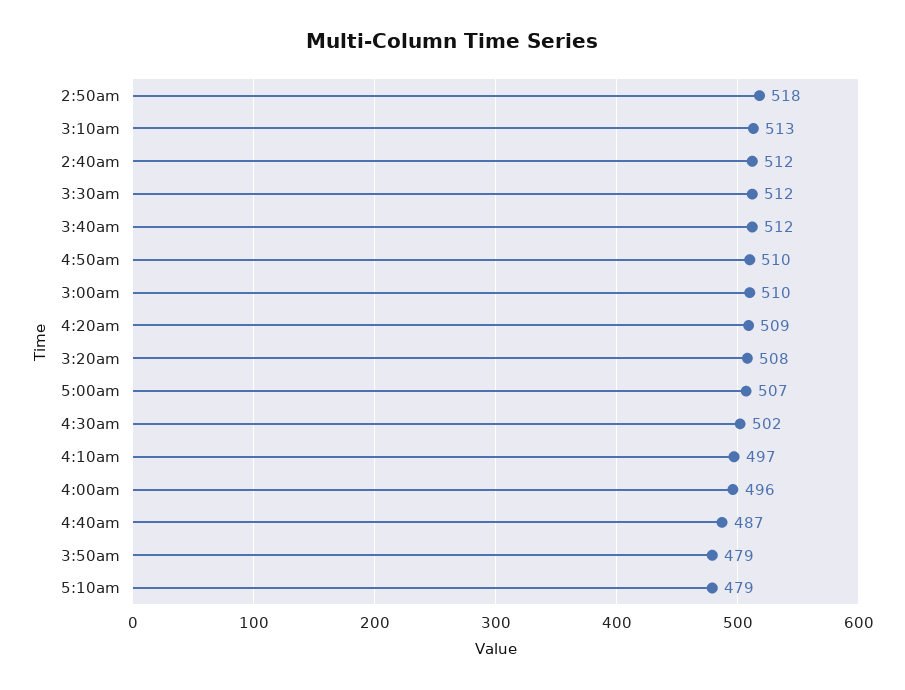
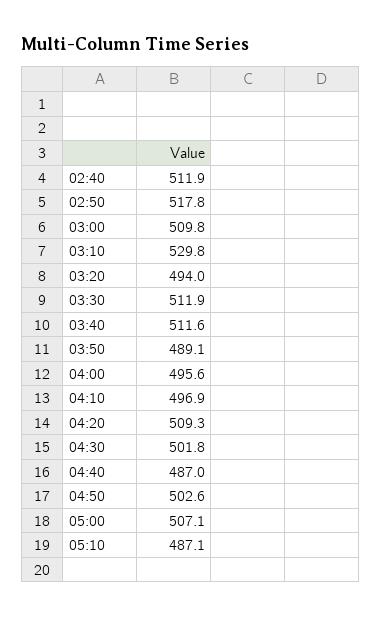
3:10am: 513 -> 529.8
4:50am: 510 -> 502.6
3:20am: 508 -> 494
3:50am: 479 -> 489.1
5:10am: 479 -> 487.1

